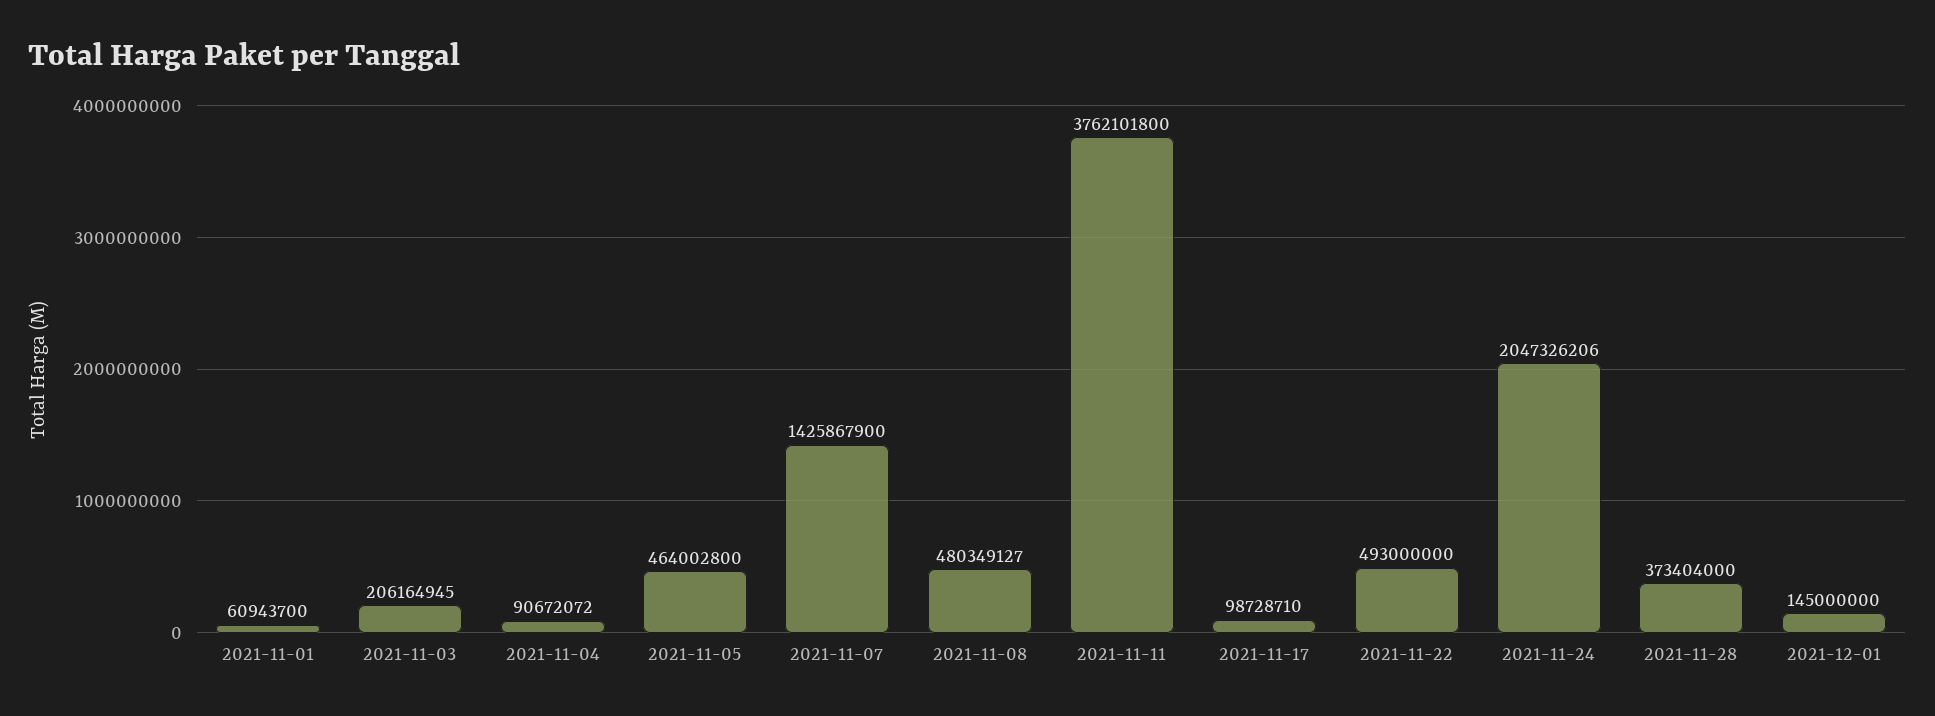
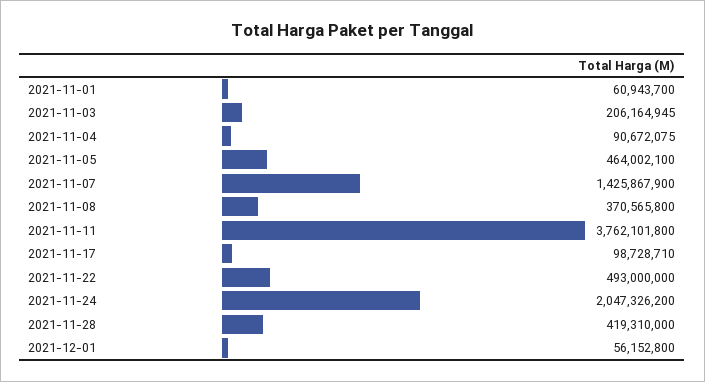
2021-11-04: 90672072 -> 90672075
2021-11-05: 464002800 -> 464002100
2021-11-08: 480349127 -> 370565800
2021-11-24: 2047326206 -> 2047326200
2021-11-28: 373404000 -> 419310000
2021-12-01: 145000000 -> 56152800

